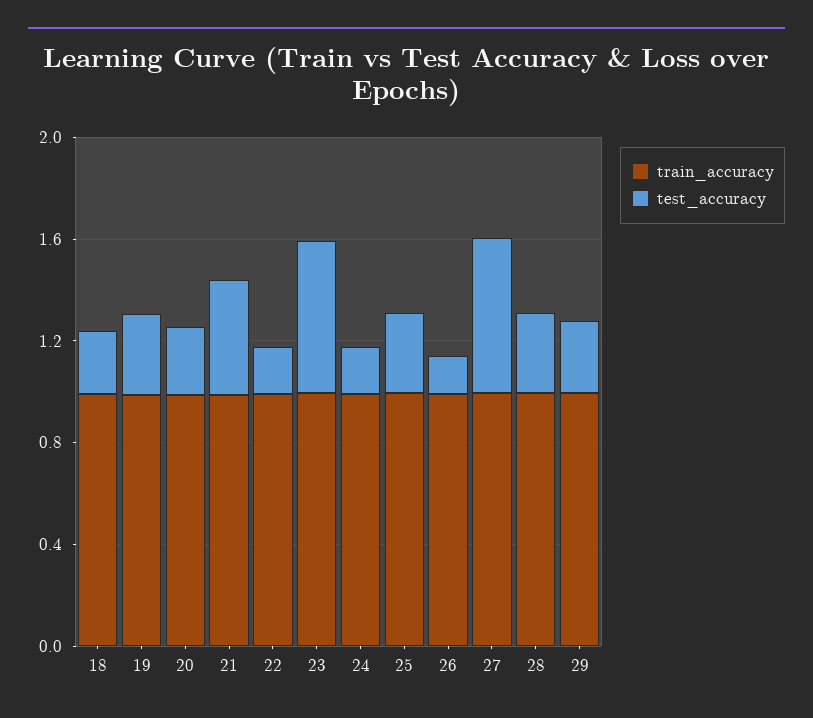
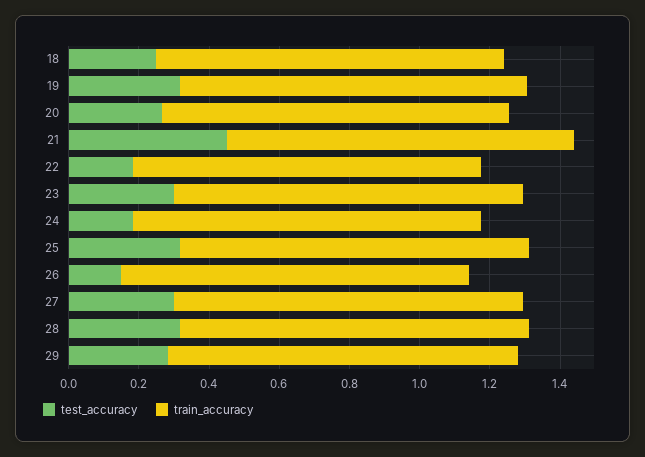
test_accuracy, 23: 0.6 -> 0.3
test_accuracy, 27: 0.6 -> 0.3

